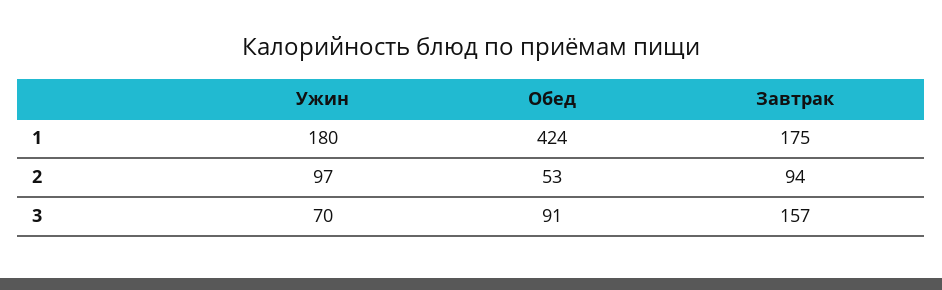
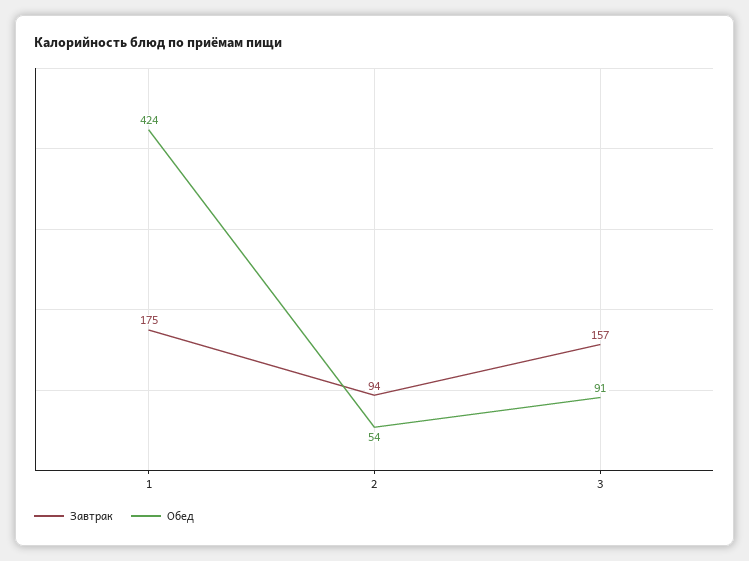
Ужин, 1: 180 -> none
Ужин, 2: 97 -> none
Обед, 2: 53 -> 54
Ужин, 3: 70 -> none

